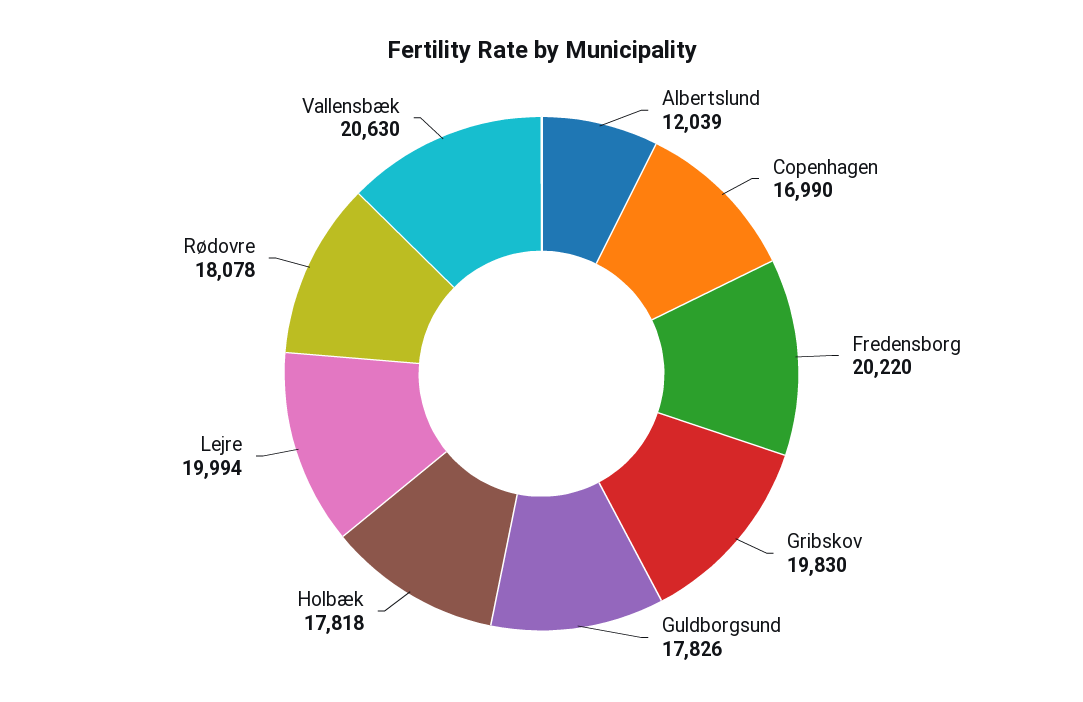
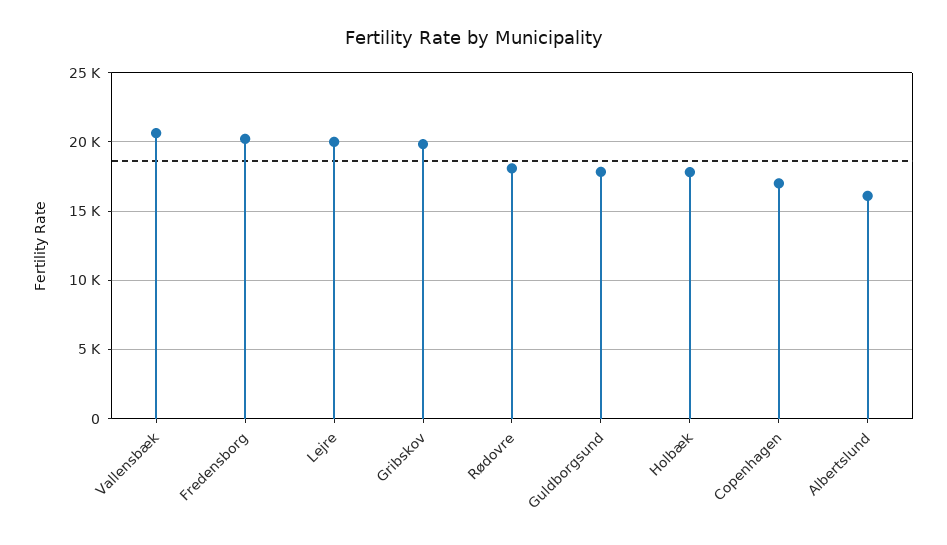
Albertslund: 12039 -> 16000

